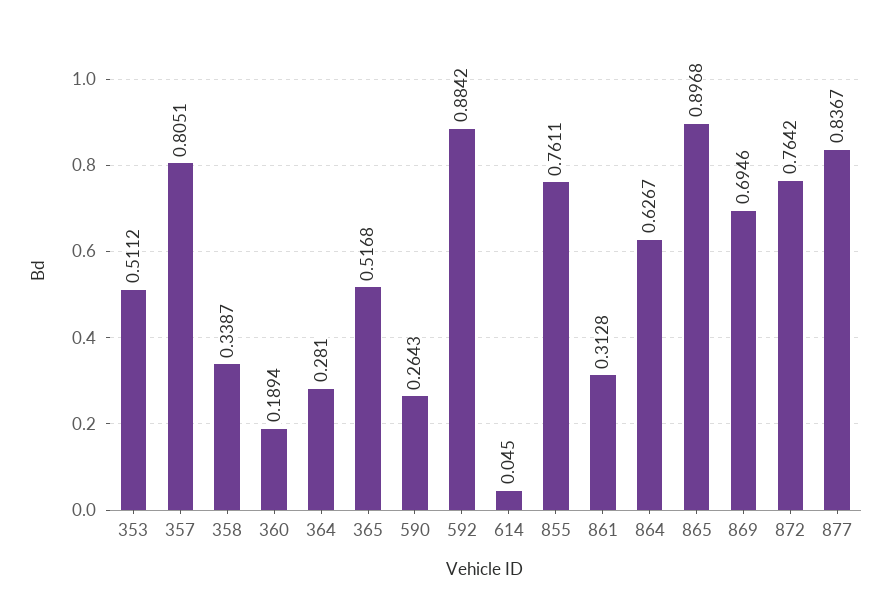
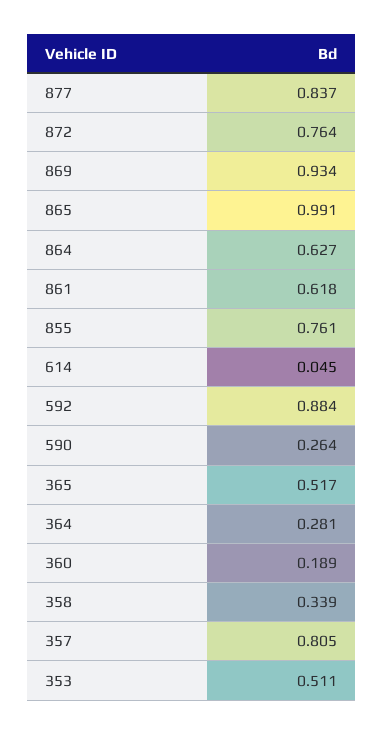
861: 0.3128 -> 0.618
865: 0.8968 -> 0.991
869: 0.6946 -> 0.934

